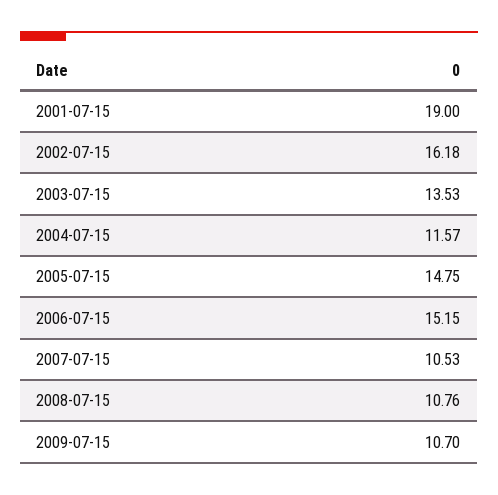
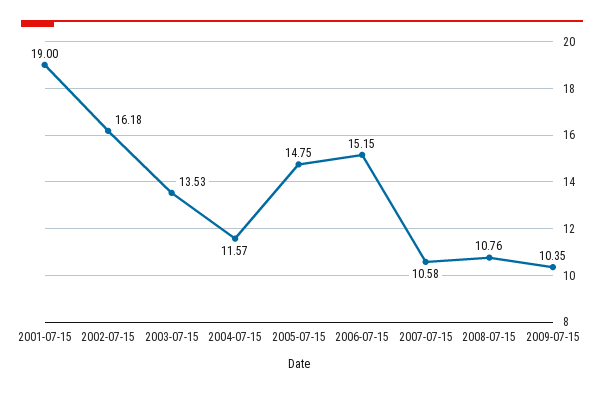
2007-07-15: 10.53 -> 10.58
2009-07-15: 10.7 -> 10.35

